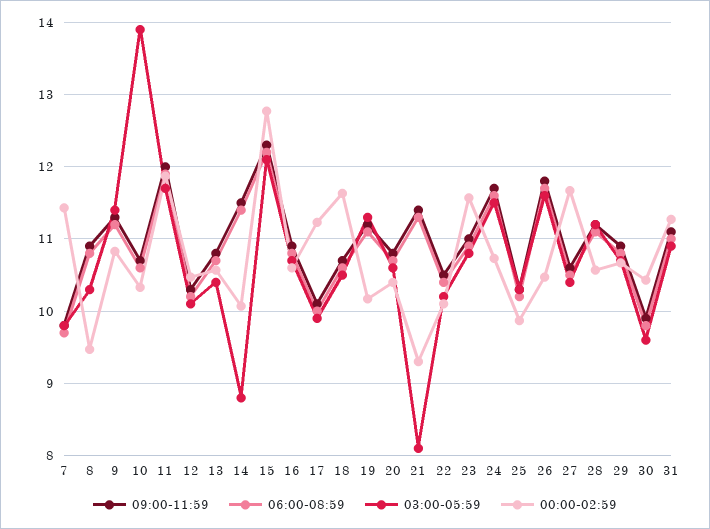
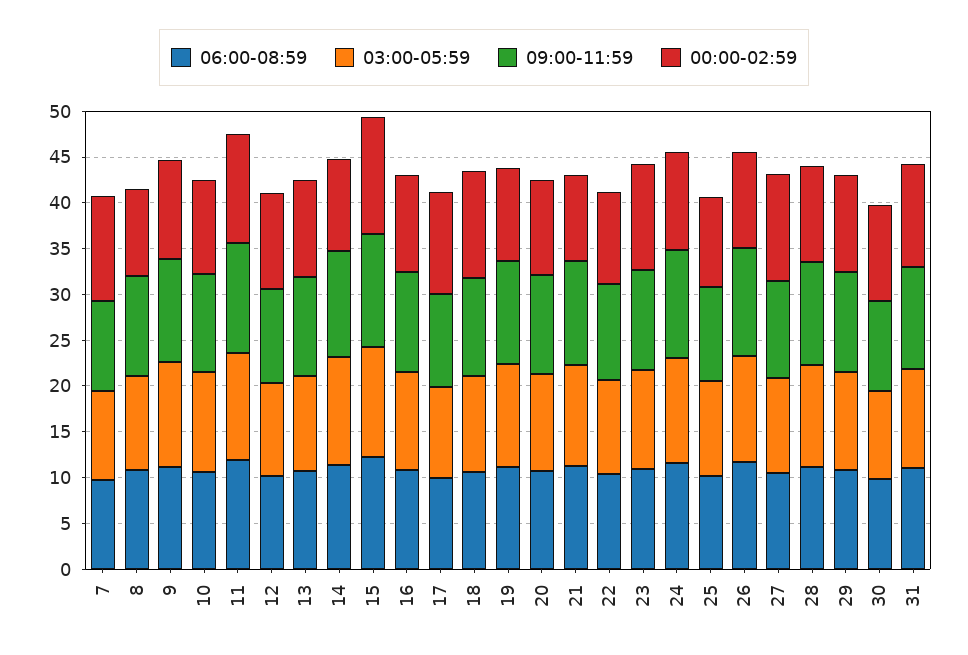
03:00-05:59, 10: 13.9 -> 11
03:00-05:59, 14: 8.8 -> 12
03:00-05:59, 21: 8.1 -> 11

